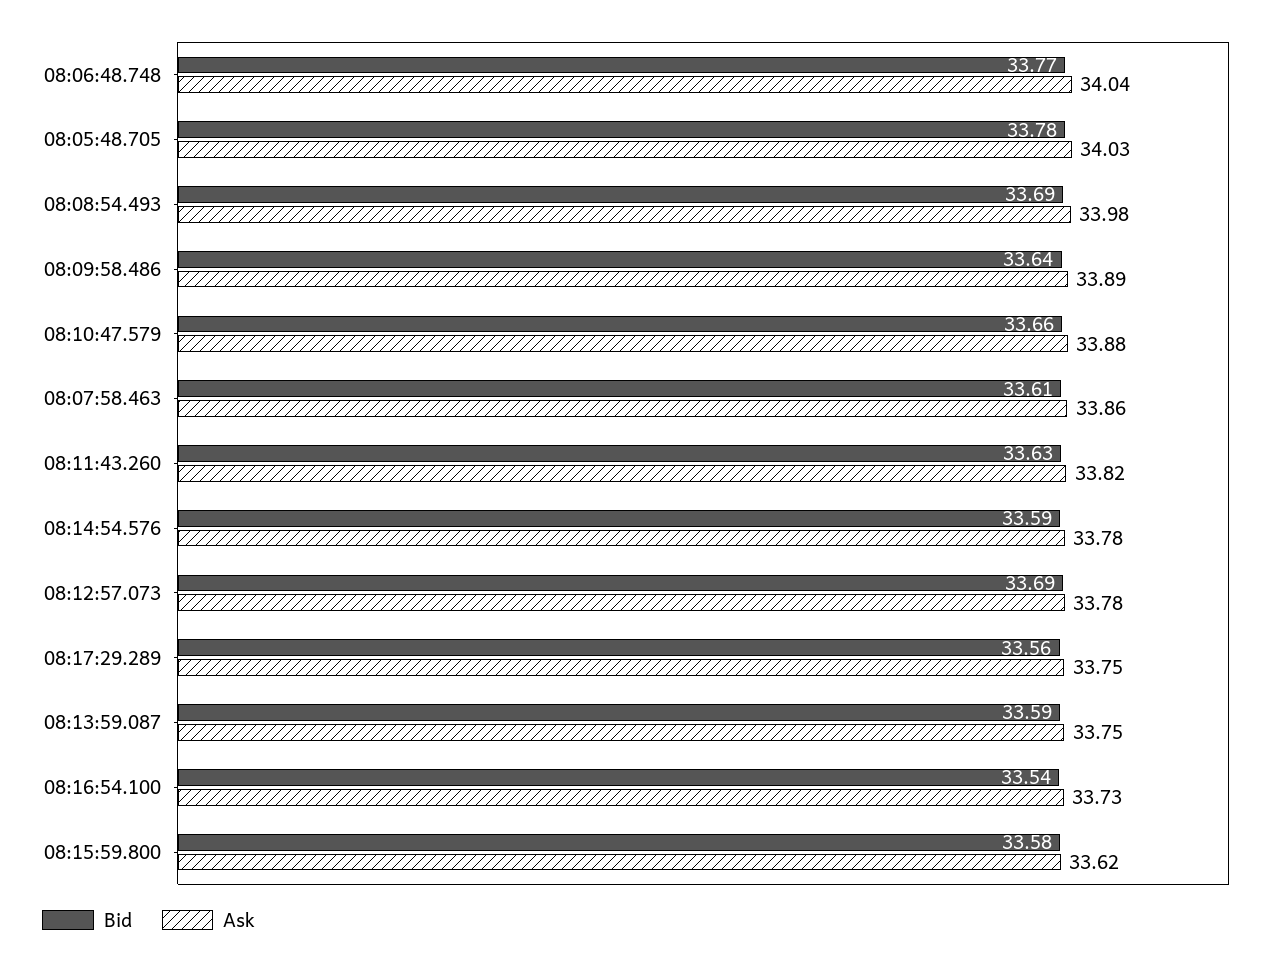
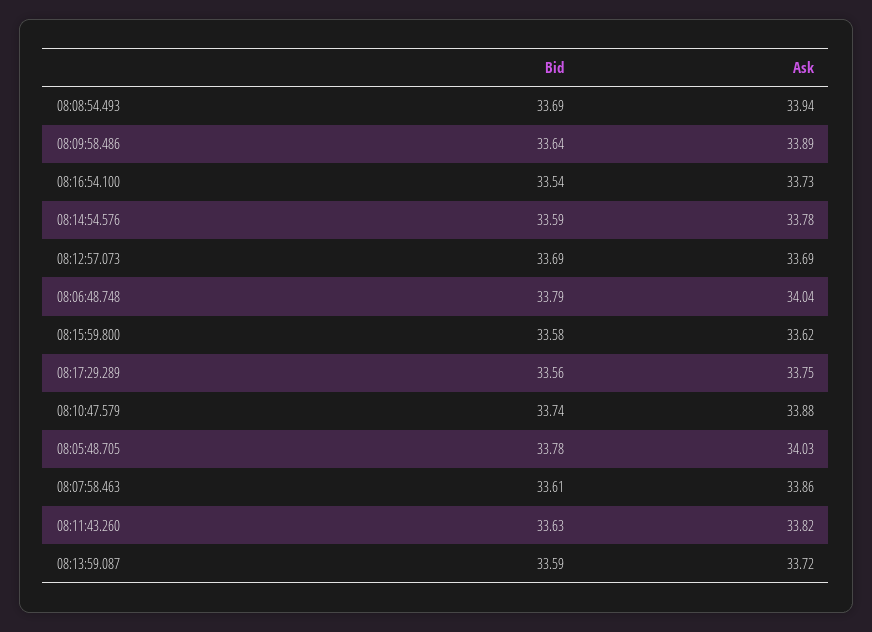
Bid, 08:06:48.748: 33.77 -> 33.79
Ask, 08:08:54.493: 33.98 -> 33.94
Bid, 08:10:47.579: 33.66 -> 33.74
Ask, 08:12:57.073: 33.78 -> 33.69
Ask, 08:13:59.087: 33.75 -> 33.72

